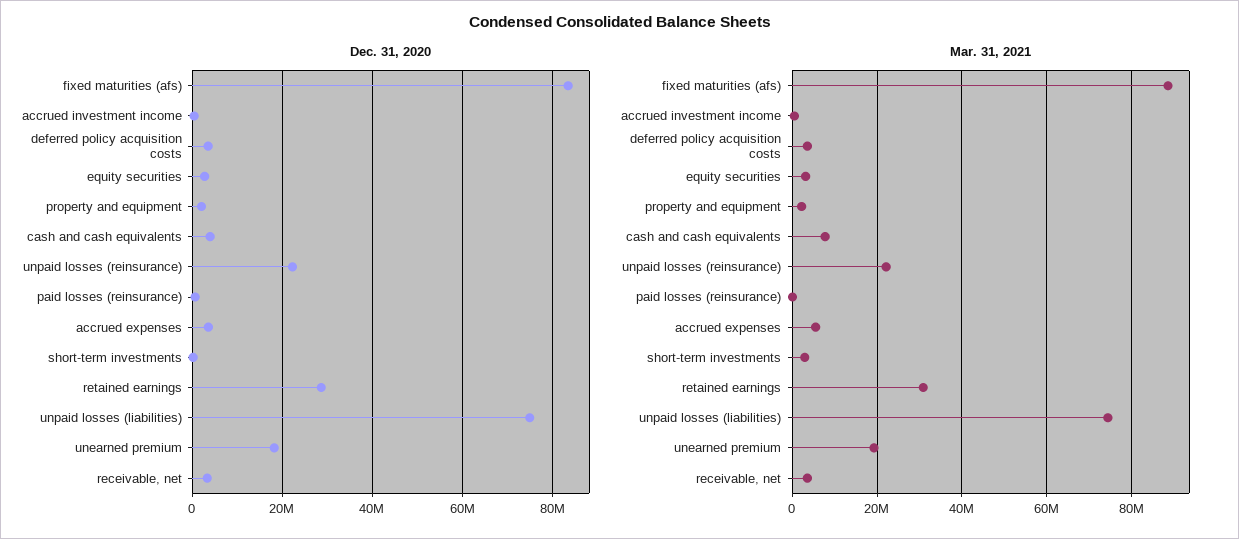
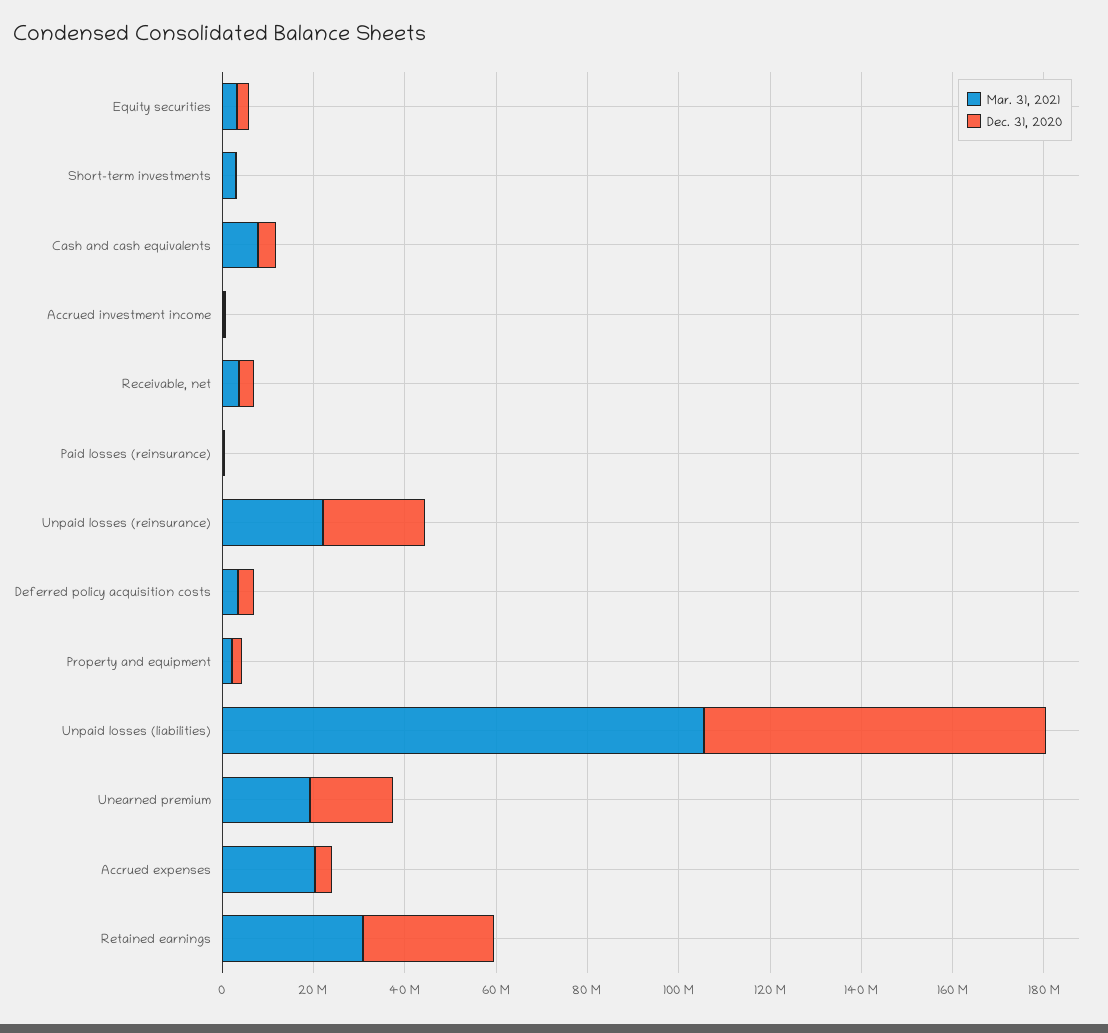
Dec. 31, 2020, fixed maturities (afs): 84000000 -> none
Mar. 31, 2021, fixed maturities (afs): 88000000 -> none
Mar. 31, 2021, accrued expenses: 6000000 -> 20000000
Mar. 31, 2021, unpaid losses (liabilities): 74000000 -> 105000000

